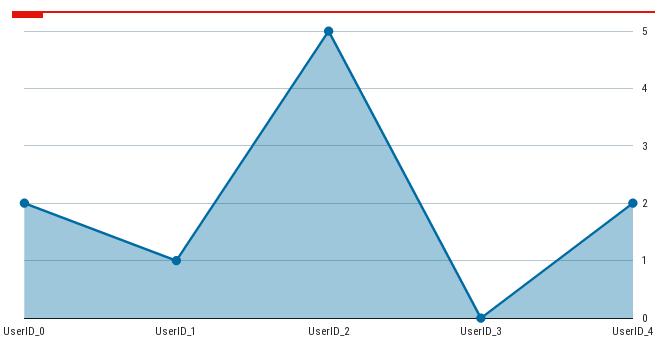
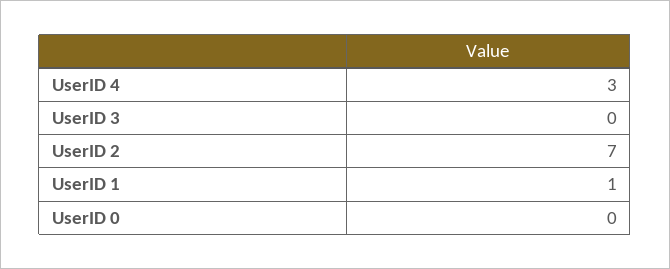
UserID_0: 2 -> 0
UserID_2: 5 -> 7
UserID_4: 2 -> 3

